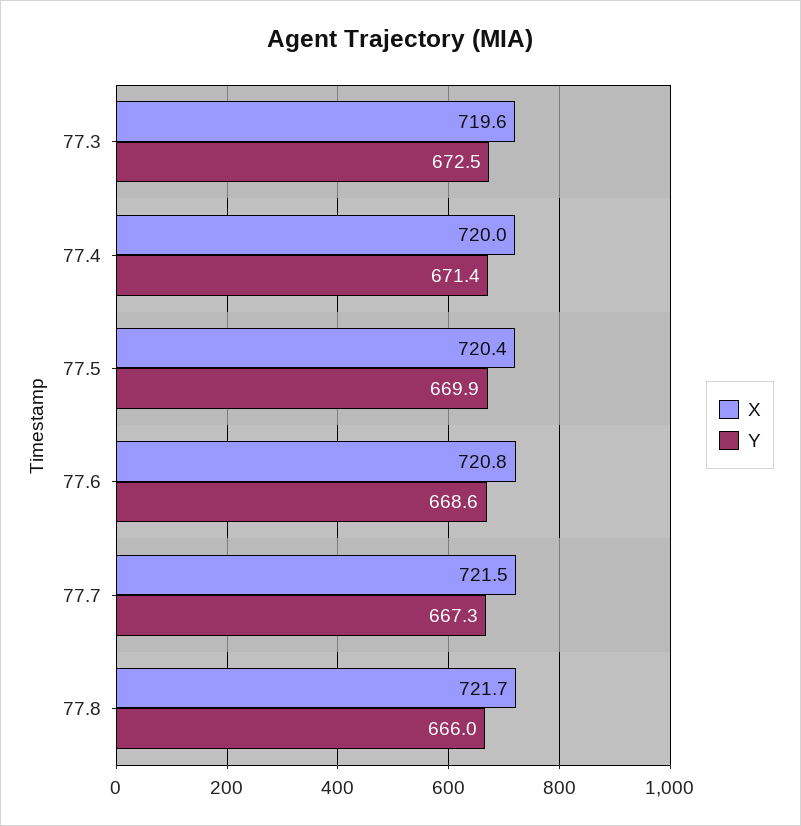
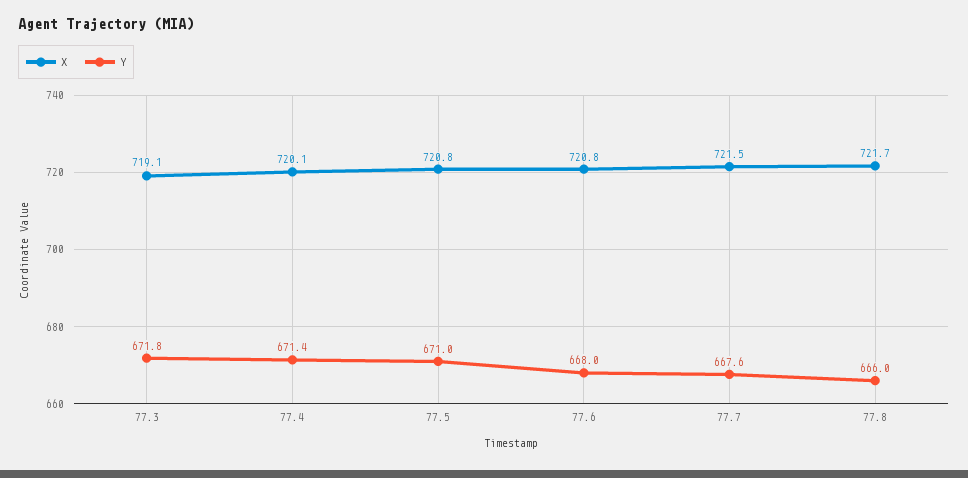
X, 77.3: 719.6 -> 719.1
Y, 77.3: 672.5 -> 671.8
X, 77.4: 720 -> 720.1
X, 77.5: 720.4 -> 720.8
Y, 77.5: 669.9 -> 671
Y, 77.6: 668.6 -> 668
Y, 77.7: 667.3 -> 667.6

